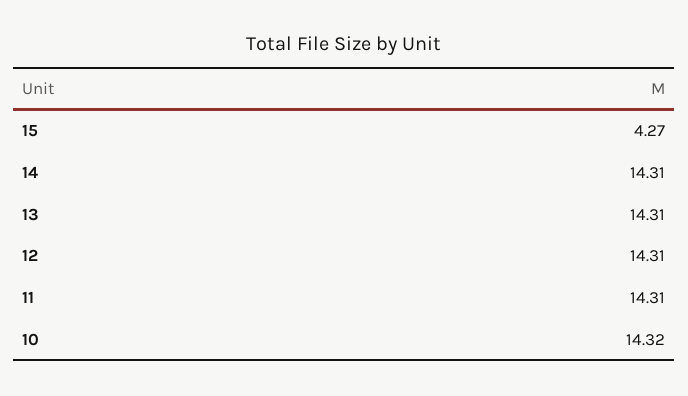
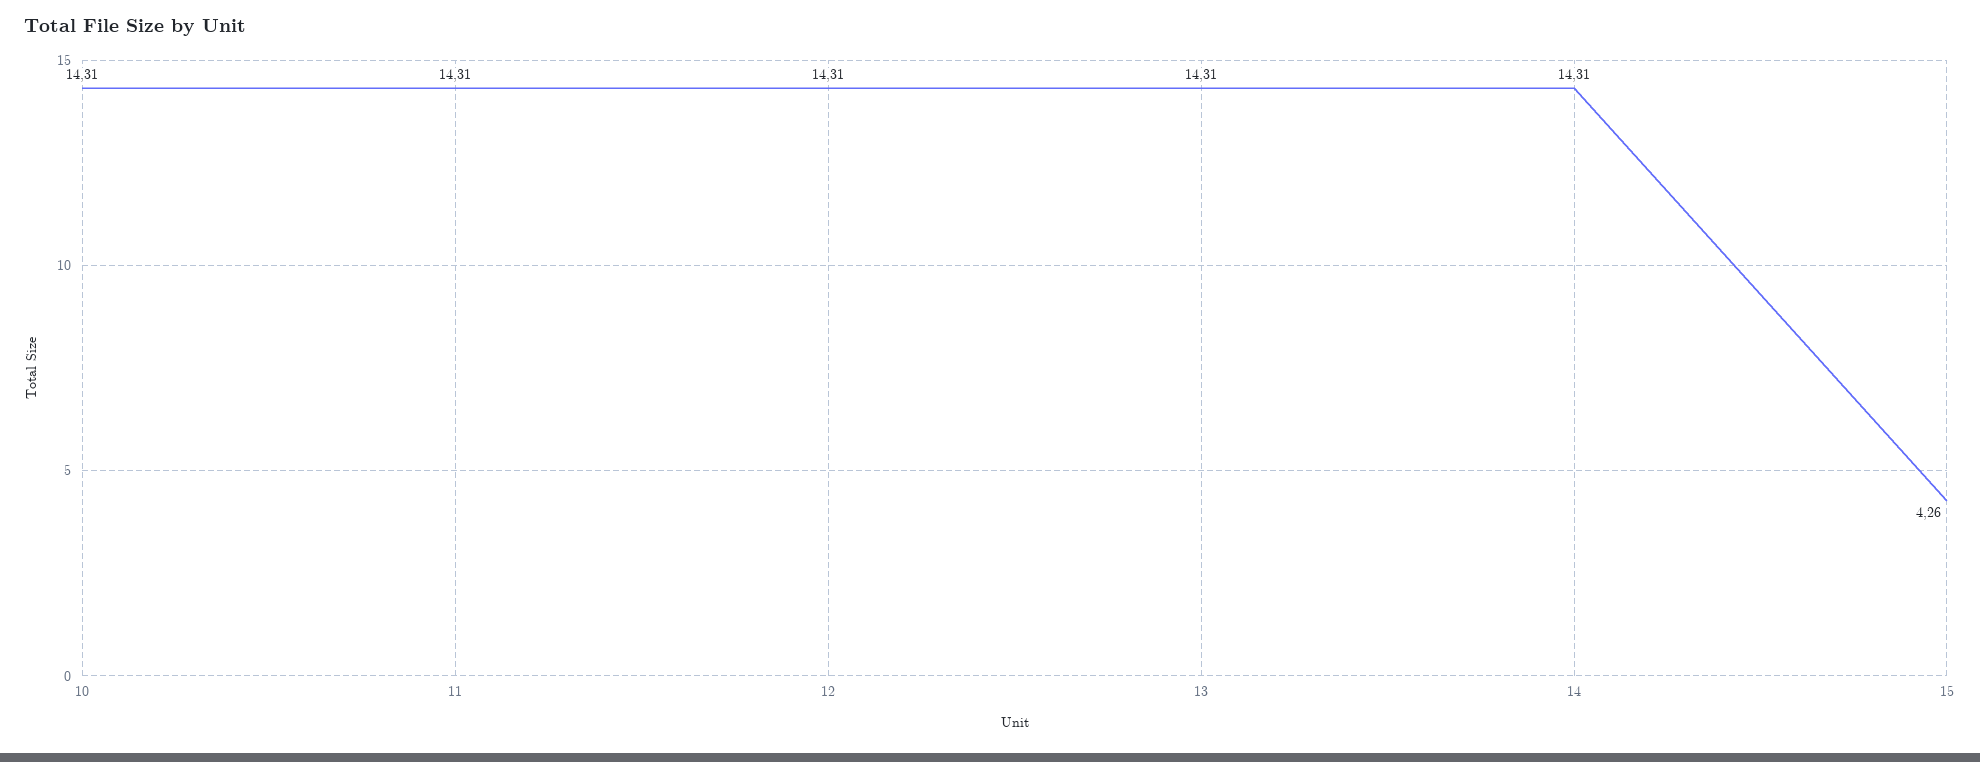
15: 4.27 -> 4.26
10: 14.32 -> 14.31

